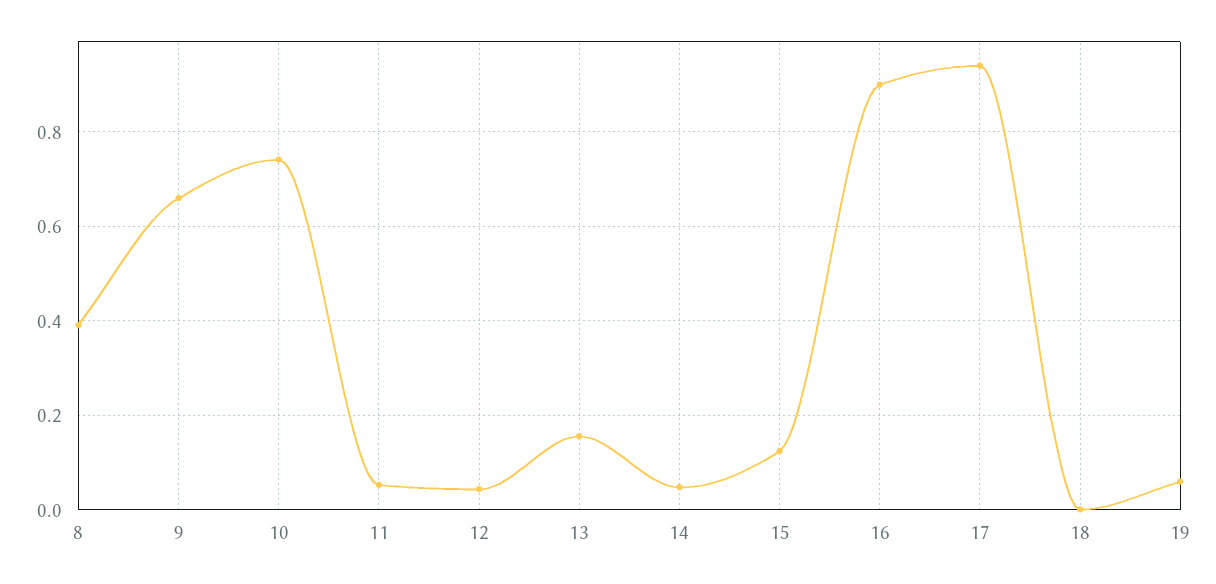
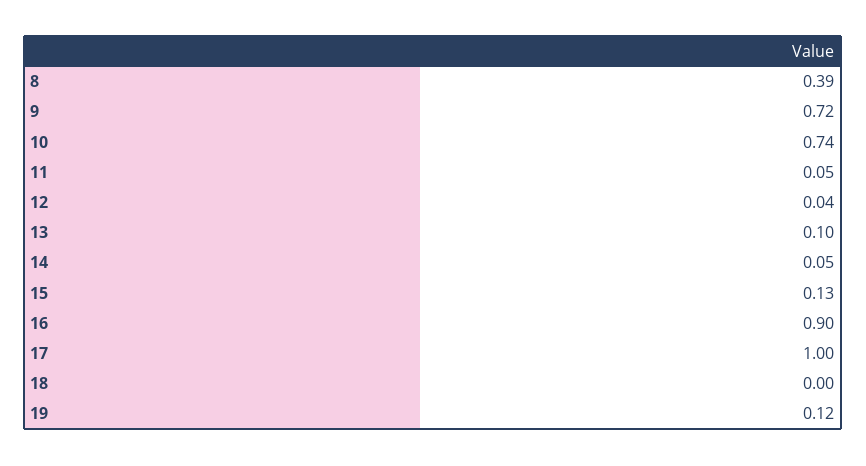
9: 0.66 -> 0.72
13: 0.16 -> 0.1
17: 0.94 -> 1
19: 0.06 -> 0.12

